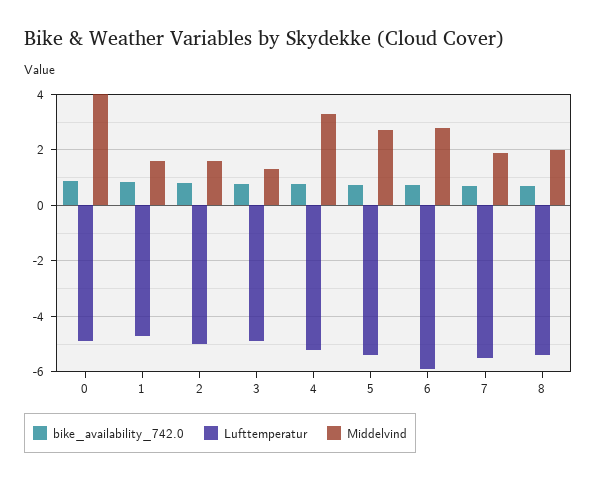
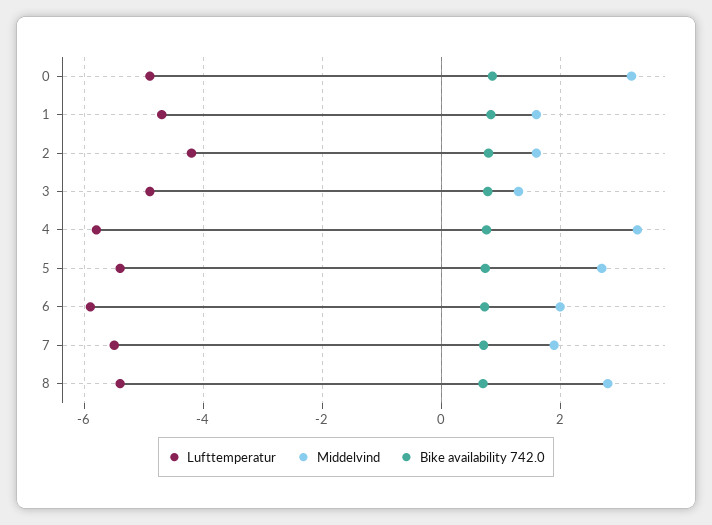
Middelvind, 0: 4 -> 3.2
Lufttemperatur, 2: -5 -> -4.2
Lufttemperatur, 4: -5.25 -> -5.8
Middelvind, 6: 2.75 -> 2
Middelvind, 8: 2 -> 2.8

